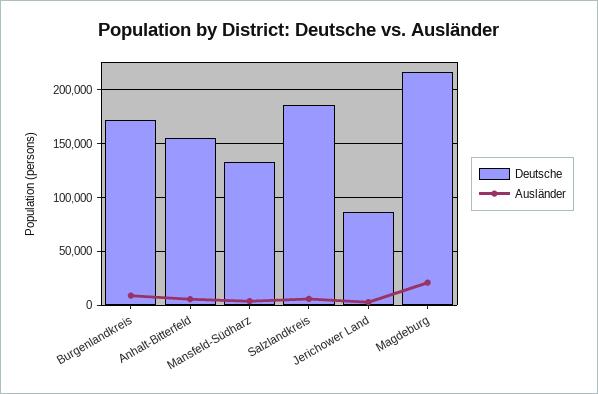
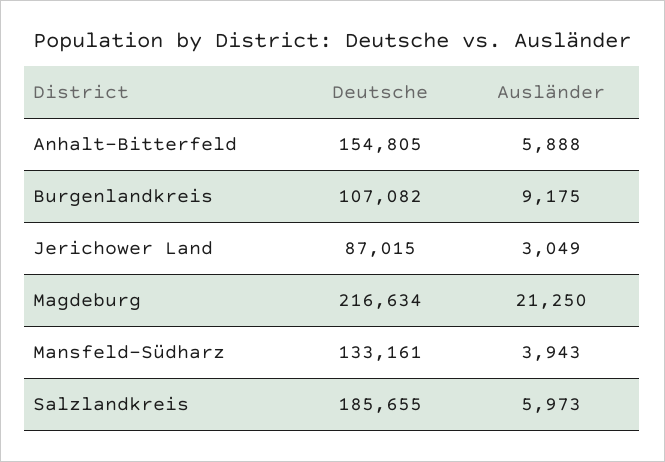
Deutsche, Burgenlandkreis: 170000 -> 107082

